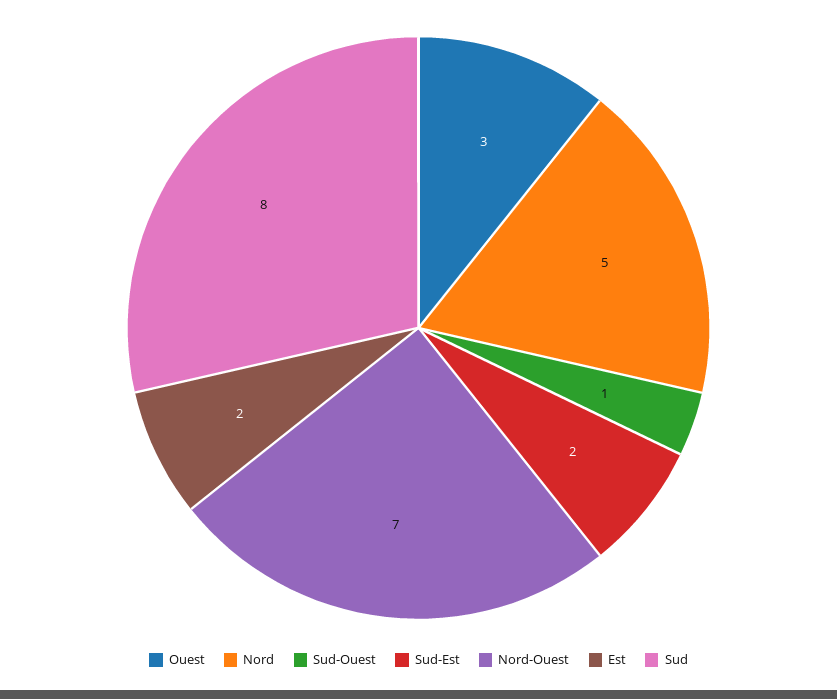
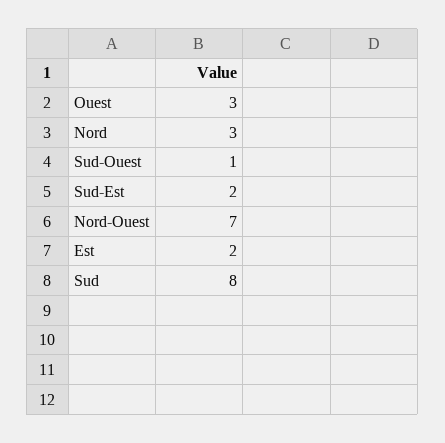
Nord: 5 -> 3

